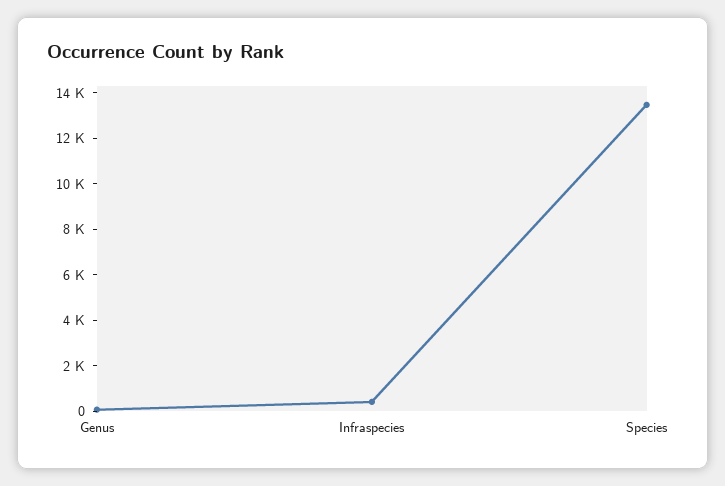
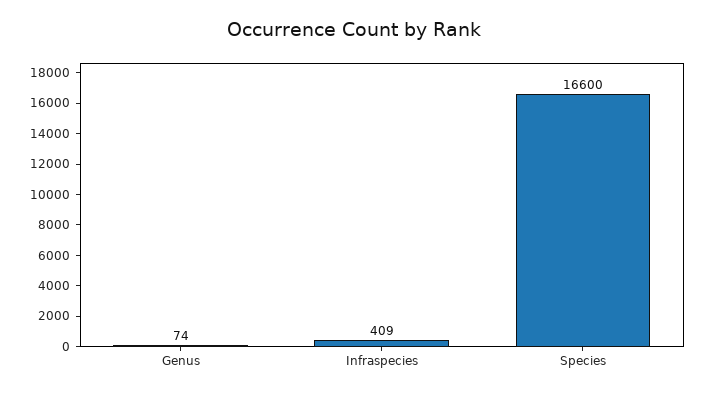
Species: 13500 -> 16600

